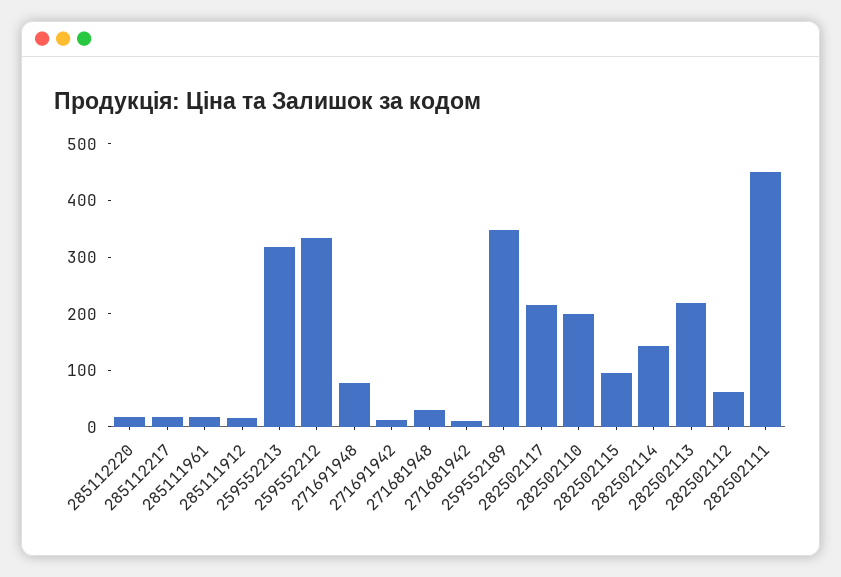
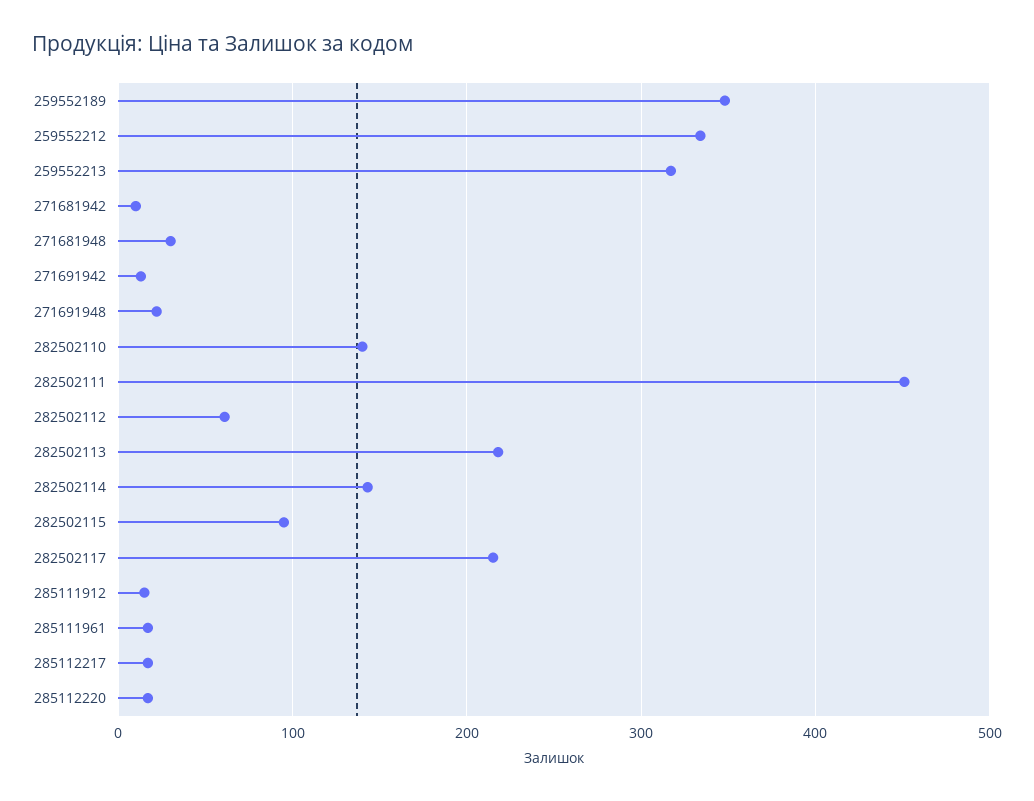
271691948: 80 -> 20
282502110: 200 -> 140

